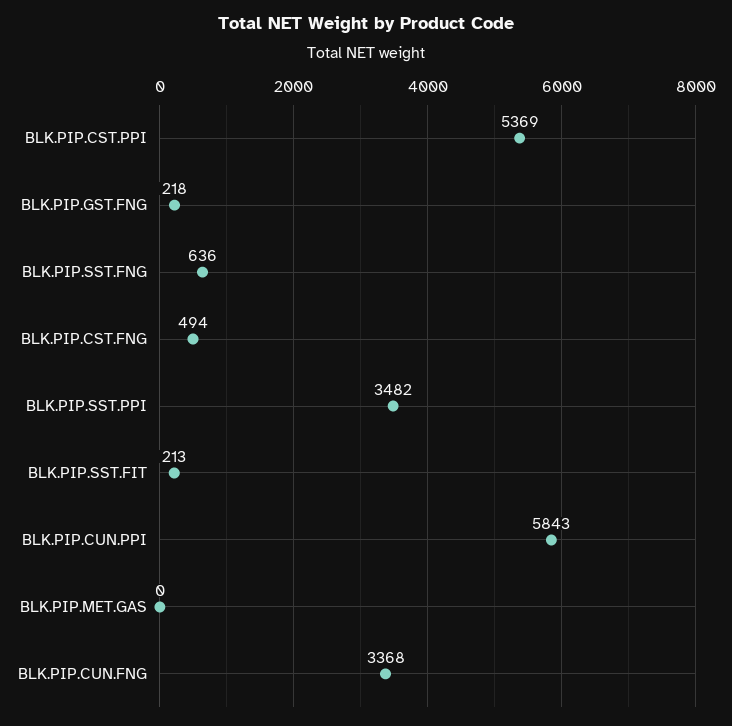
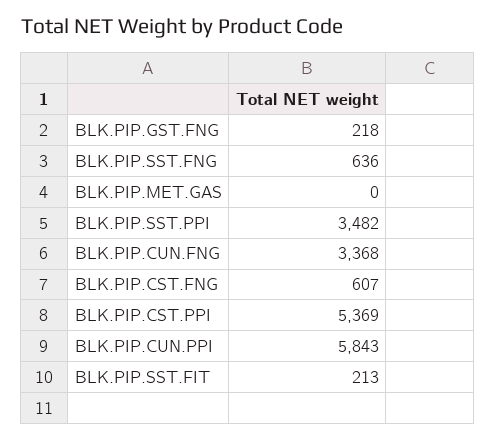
BLK.PIP.CST.FNG: 494 -> 607

